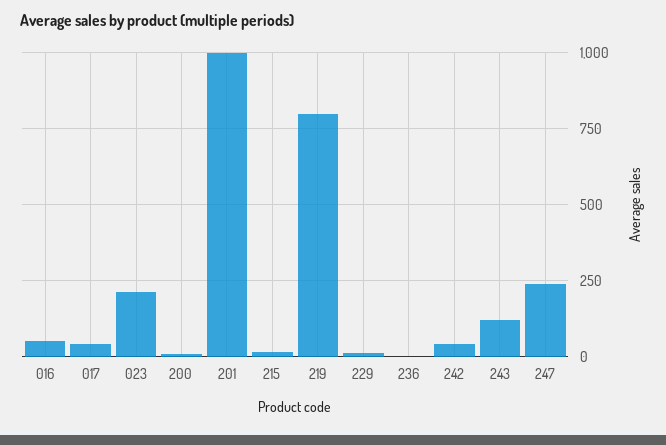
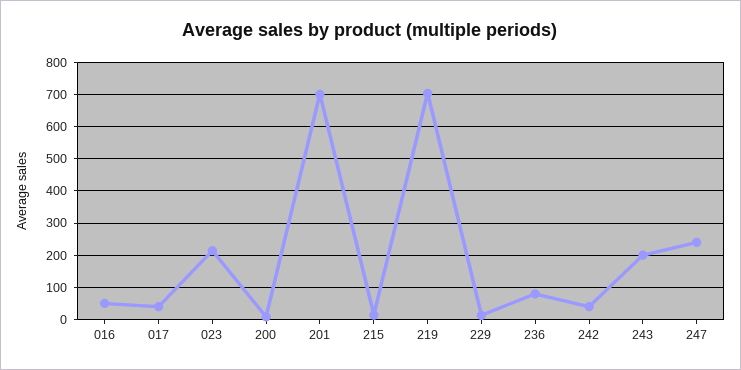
201: 1000 -> 700
219: 800 -> 700
236: 0 -> 80
243: 125 -> 200

